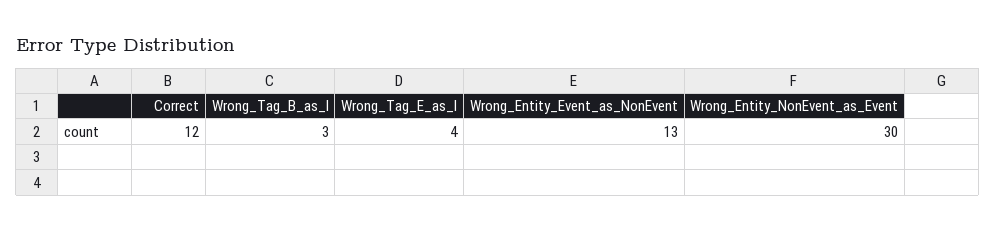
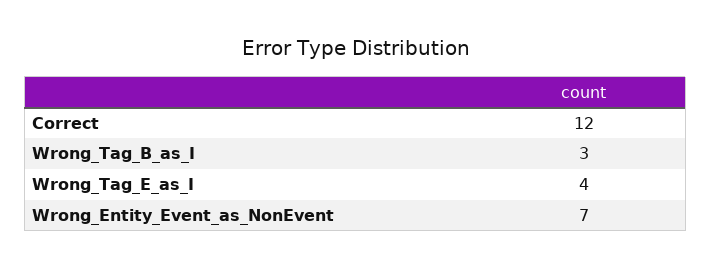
Wrong_Entity_Event_as_NonEvent: 13 -> 7
Wrong_Entity_NonEvent_as_Event: 30 -> none

